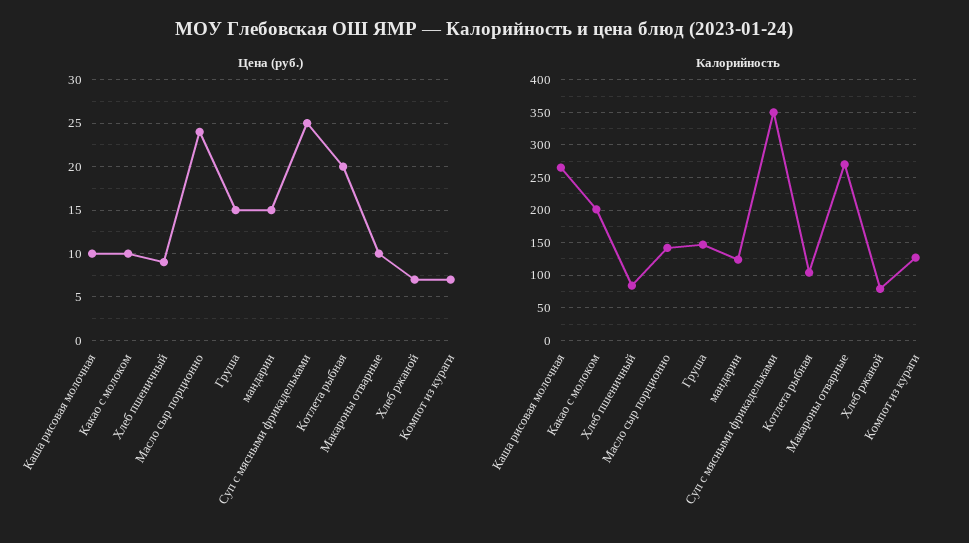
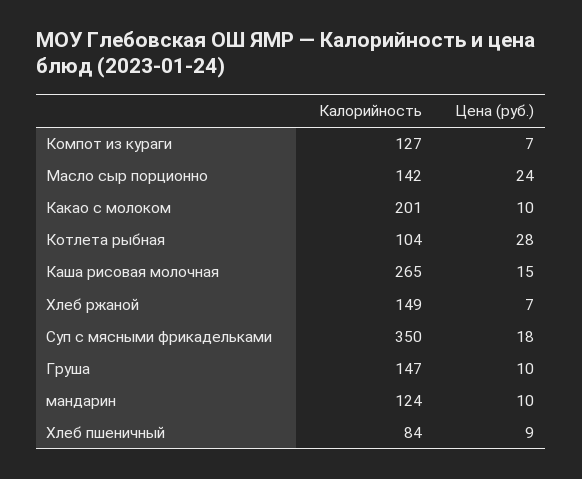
Цена (руб.), Каша рисовая молочная: 10 -> 15
Цена (руб.), Груша: 15 -> 10
Цена (руб.), мандарин: 15 -> 10
Цена (руб.), Суп с мясными фрикадельками: 25 -> 18
Цена (руб.), Котлета рыбная: 20 -> 28
Цена (руб.), Макароны отварные: 10 -> none
Калорийность, Макароны отварные: 270 -> none
Калорийность, Хлеб ржаной: 80 -> 149

